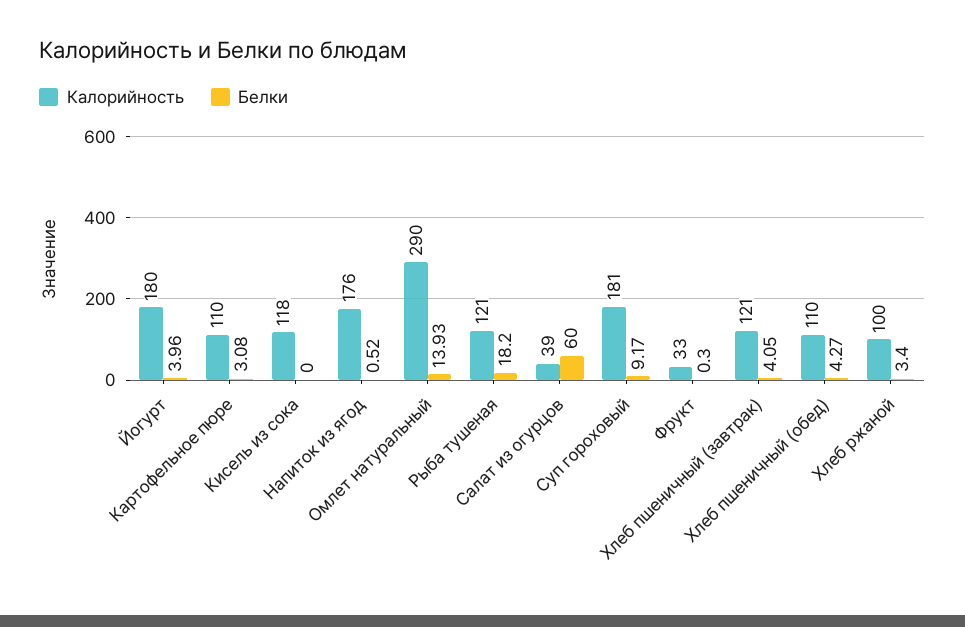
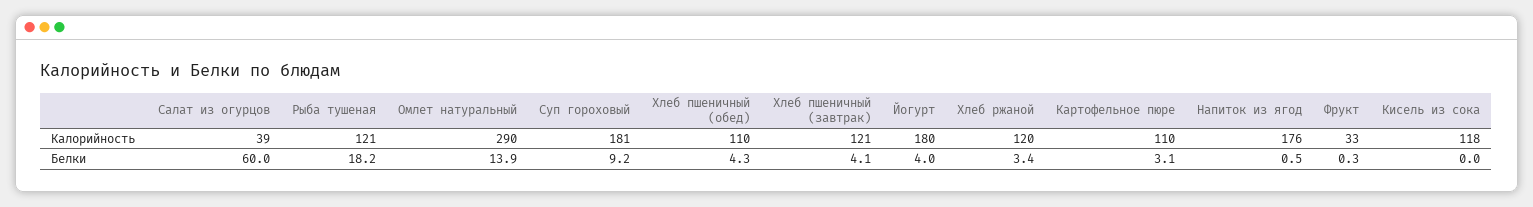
Калорийность, Хлеб ржаной: 100 -> 120

